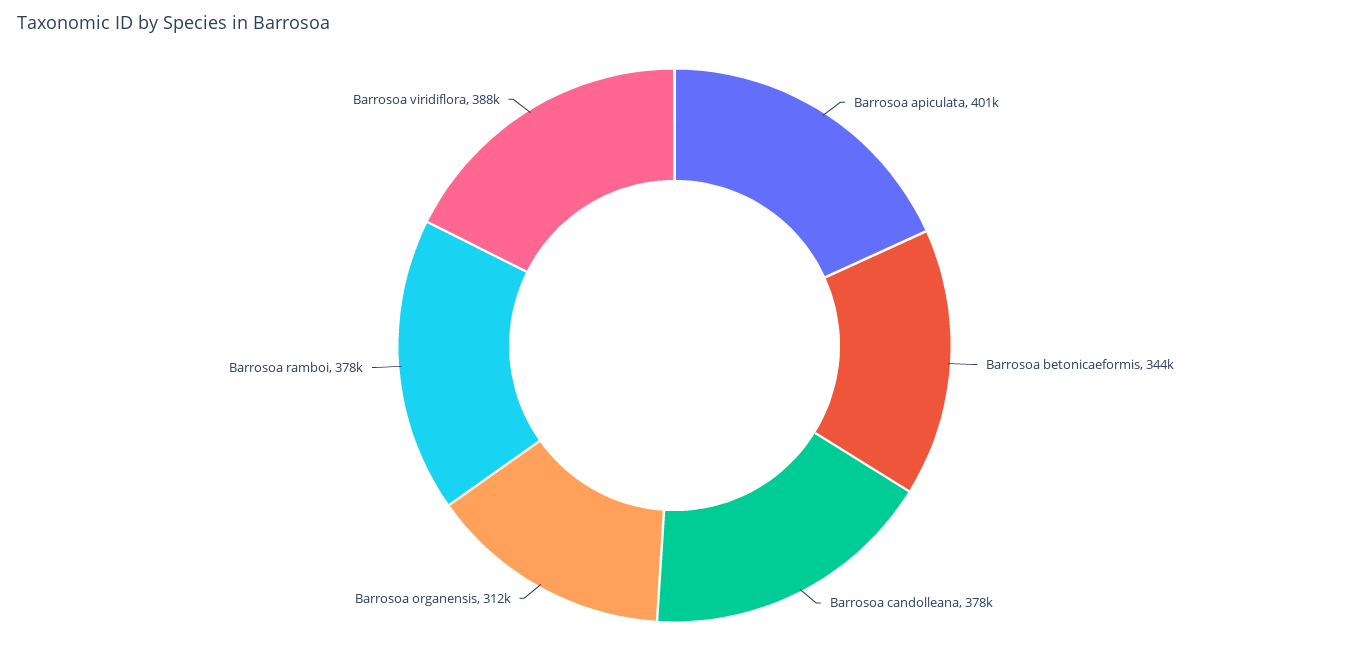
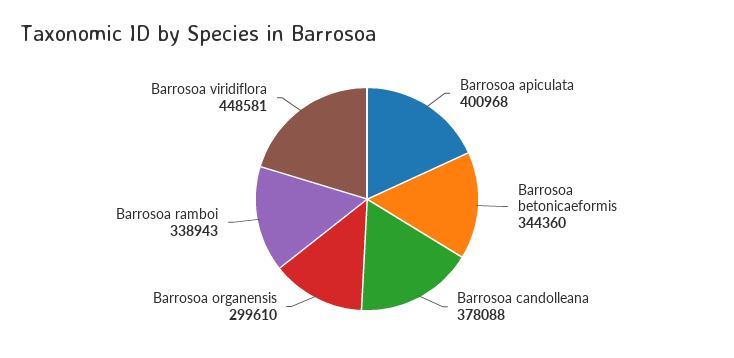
Barrosoa organensis: 312000 -> 299610
Barrosoa ramboi: 378000 -> 338943
Barrosoa viridiflora: 388000 -> 448581

